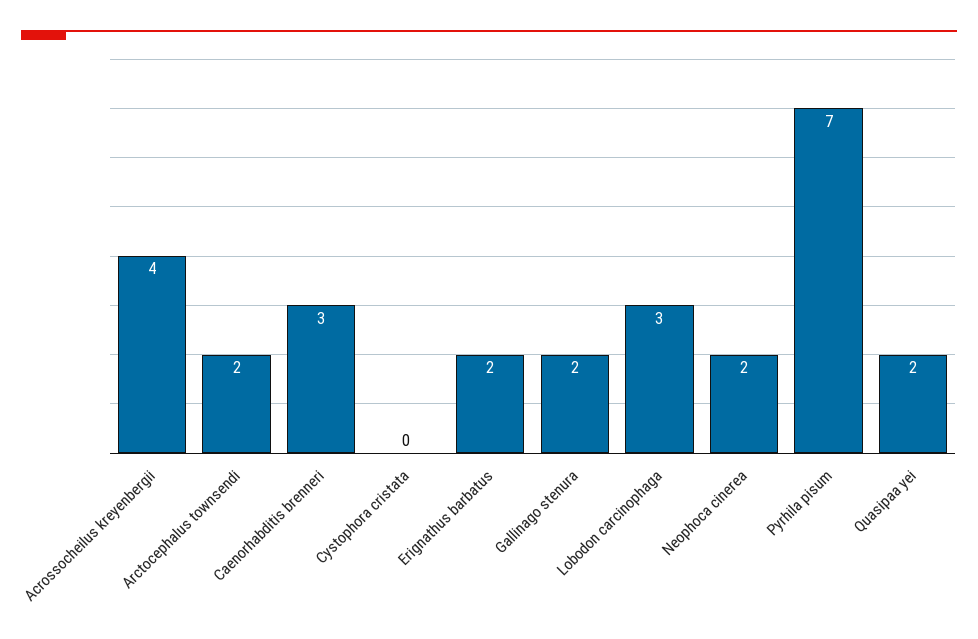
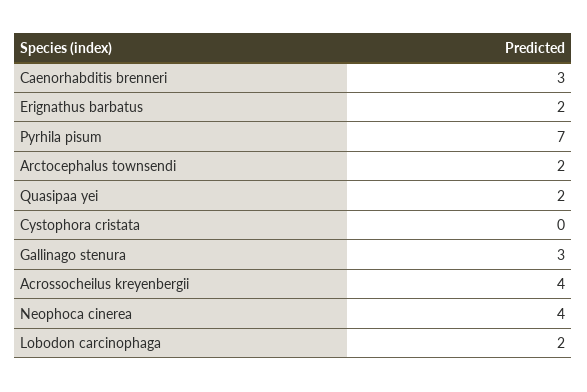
Gallinago stenura: 2 -> 3
Lobodon carcinophaga: 3 -> 2
Neophoca cinerea: 2 -> 4

